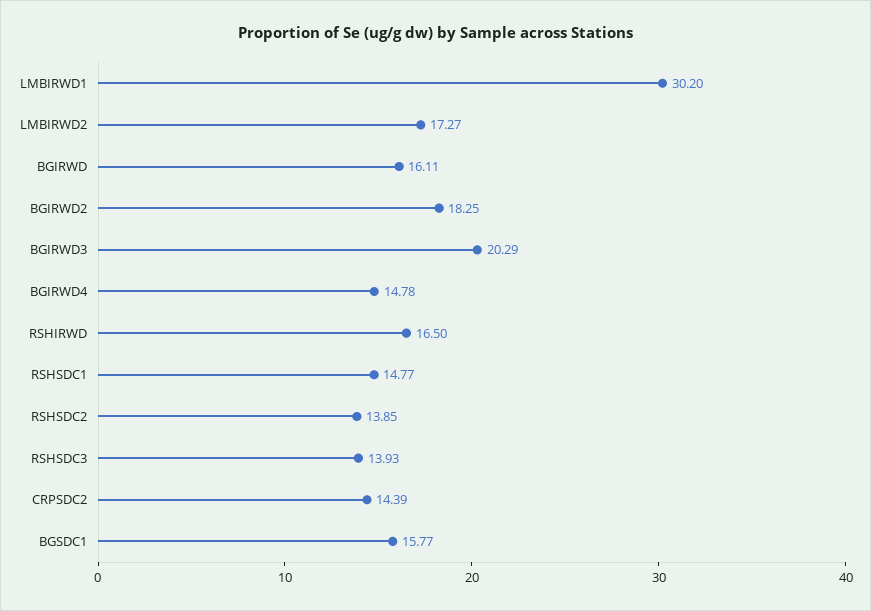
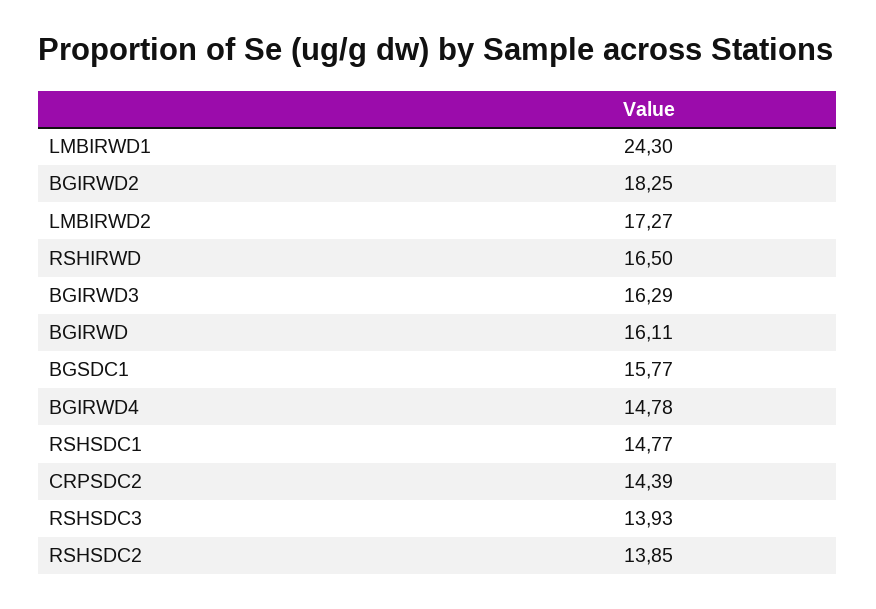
LMBIRWD1: 30.2 -> 24.3
BGIRWD3: 20.29 -> 16.29

